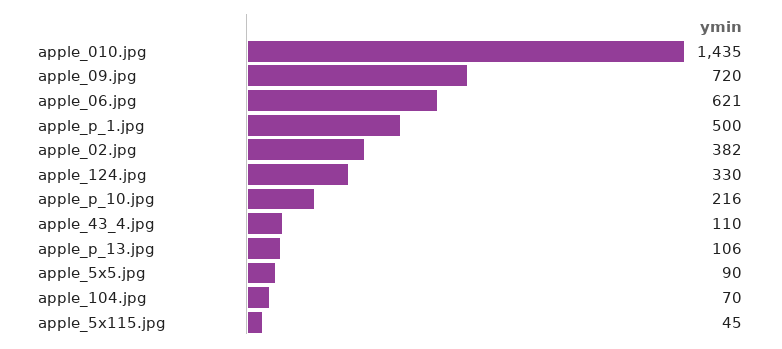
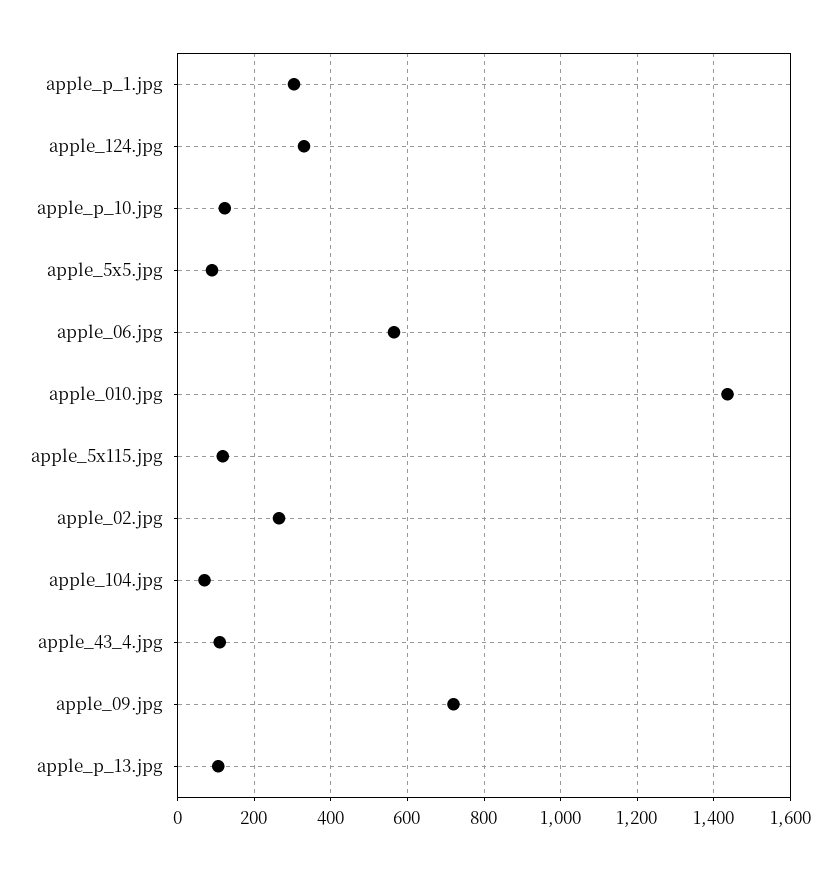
apple_06.jpg: 621 -> 560
apple_p_1.jpg: 500 -> 300
apple_02.jpg: 382 -> 260
apple_p_10.jpg: 216 -> 120
apple_5x115.jpg: 45 -> 120

